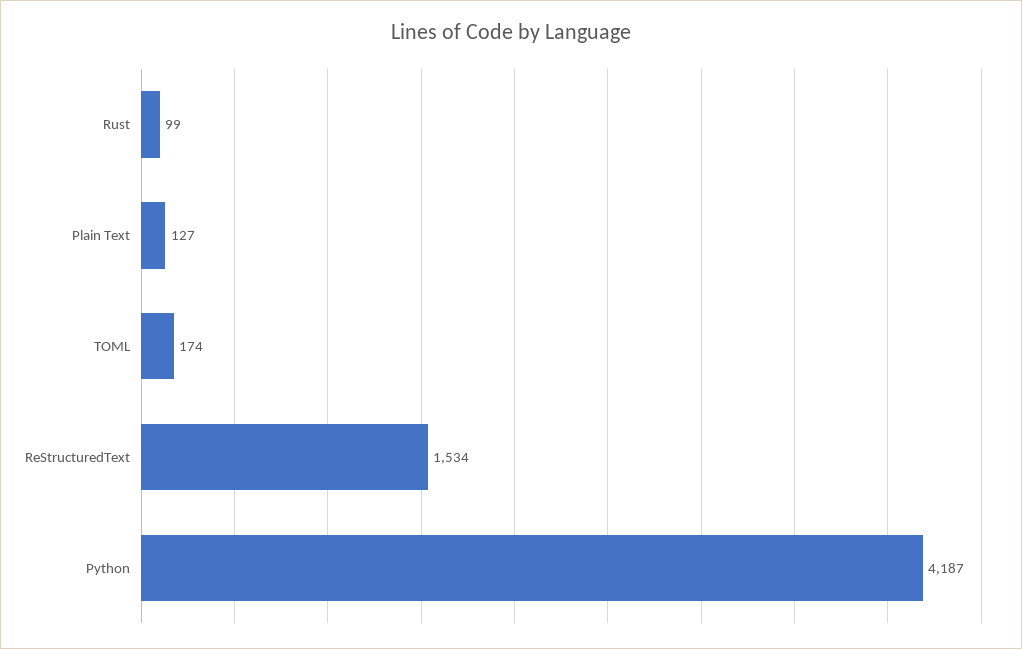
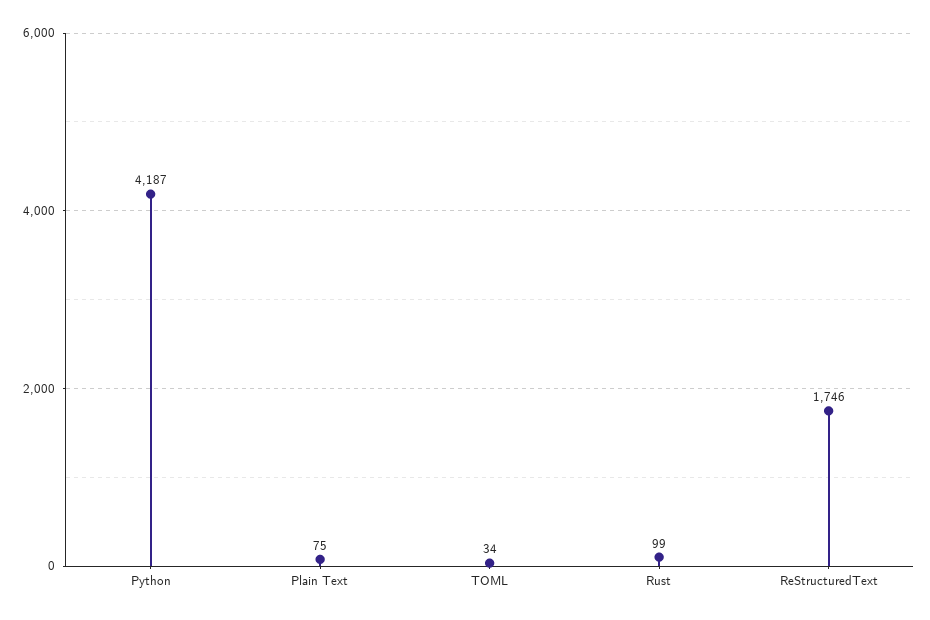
Plain Text: 127 -> 75
TOML: 174 -> 34
ReStructuredText: 1534 -> 1746

